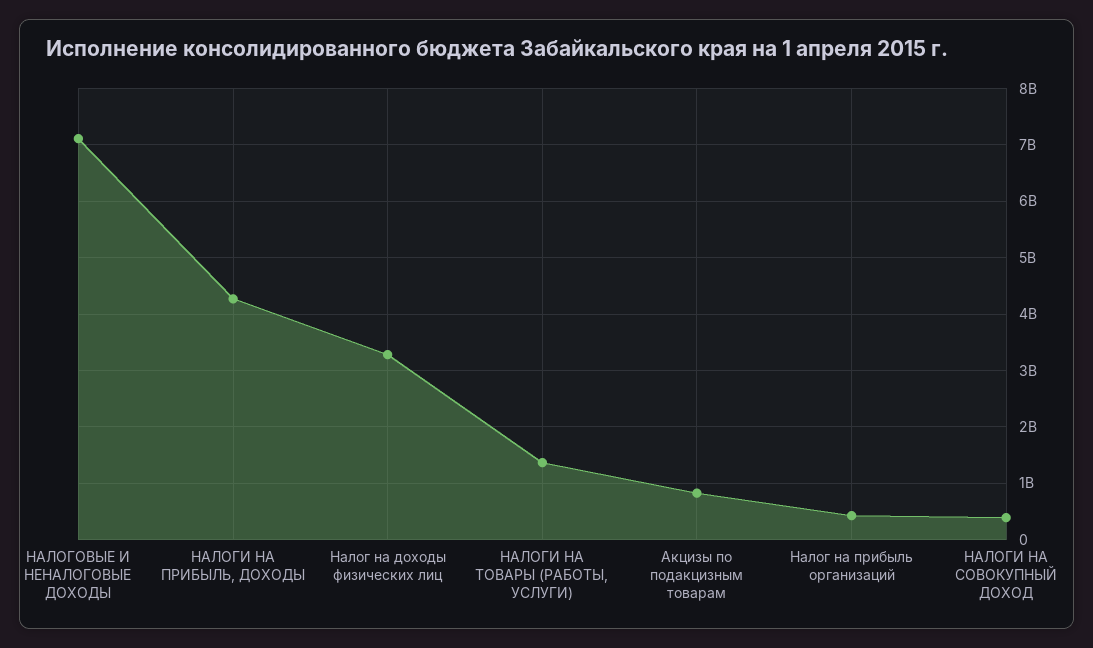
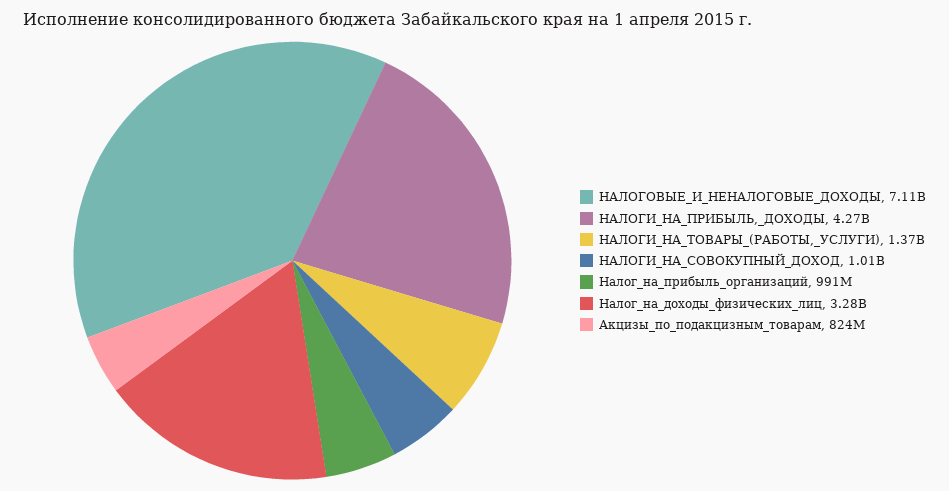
Налог на прибыль организаций: 400000000 -> 991000000
НАЛОГИ НА СОВОКУПНЫЙ ДОХОД: 400000000 -> 1010000000

